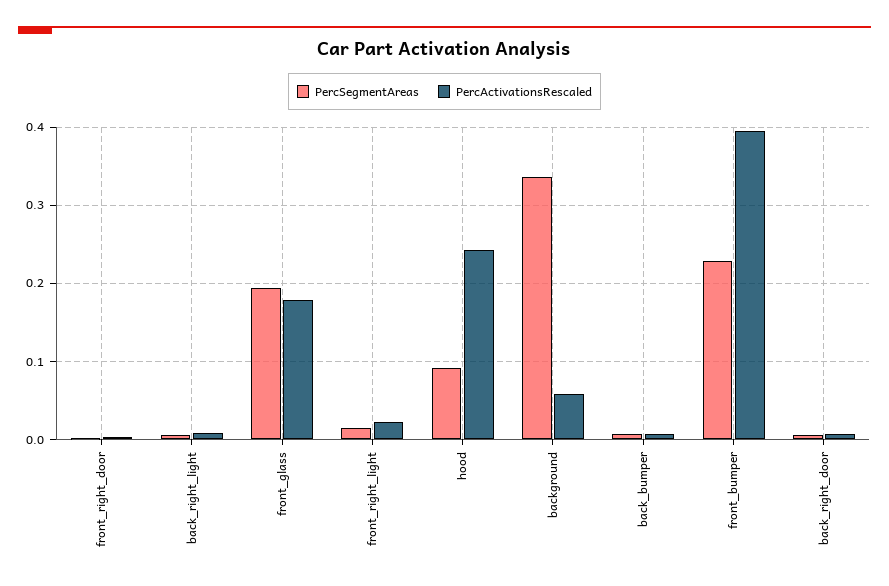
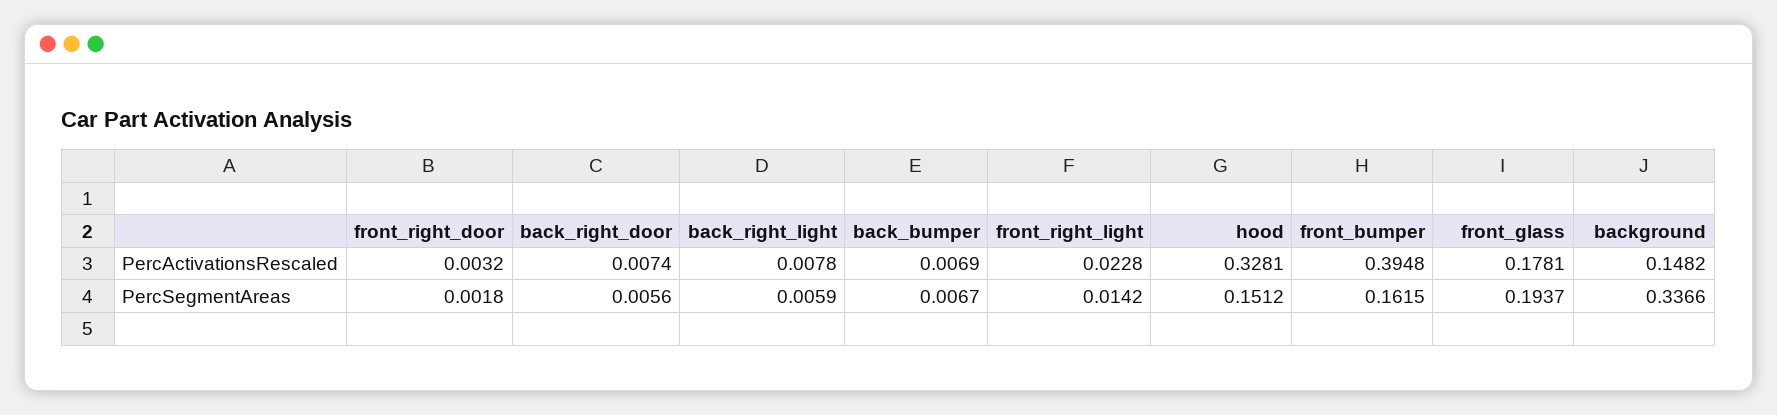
PercSegmentAreas, hood: 0.09 -> 0.1512
PercActivationsRescaled, hood: 0.24 -> 0.3281
PercActivationsRescaled, background: 0.06 -> 0.1482
PercSegmentAreas, front_bumper: 0.23 -> 0.1615

